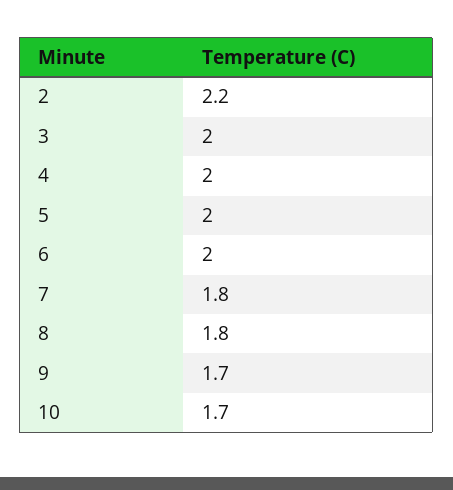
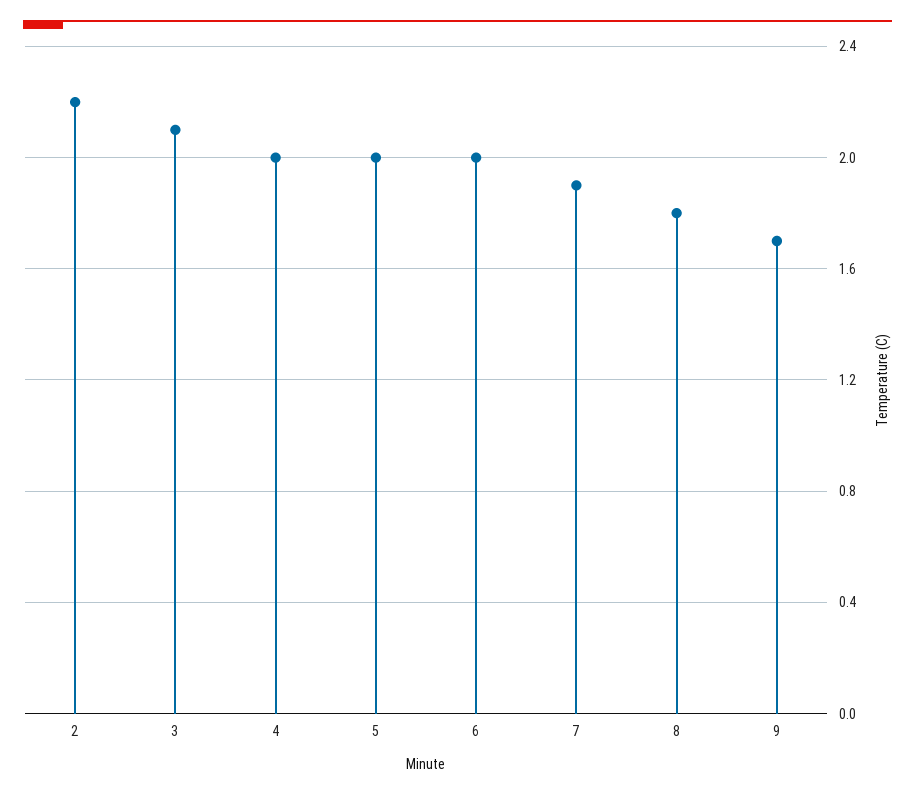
3: 2 -> 2.1
7: 1.8 -> 1.9
10: 1.7 -> none

